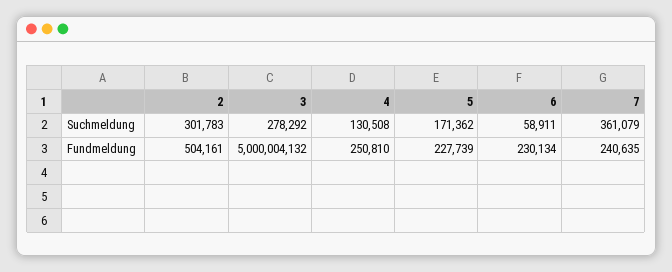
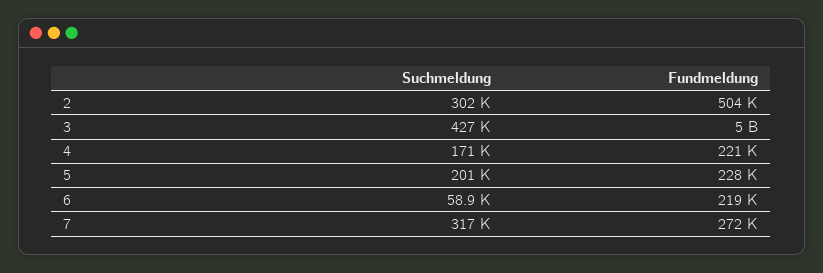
3, Suchmeldung: 278292 -> 427000
4, Suchmeldung: 130508 -> 171000
5, Suchmeldung: 171362 -> 201000
7, Suchmeldung: 361079 -> 317000
4, Fundmeldung: 250810 -> 221000
6, Fundmeldung: 230134 -> 219000
7, Fundmeldung: 240635 -> 272000

